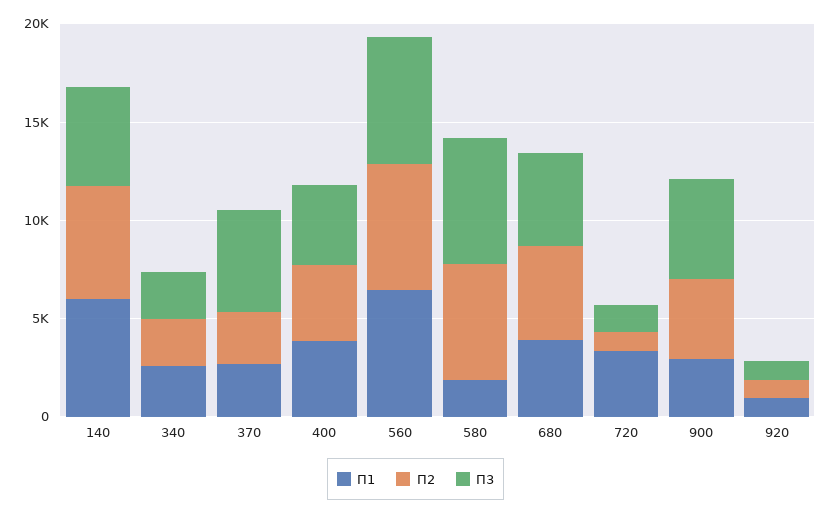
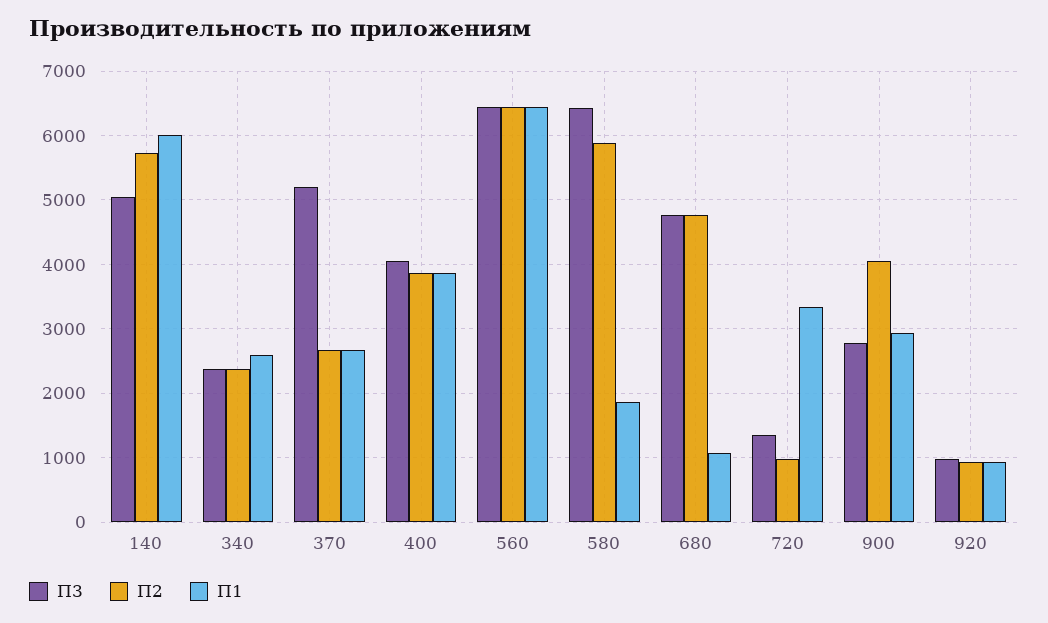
П1, 680: 4000 -> 1100
П3, 900: 5000 -> 2800

